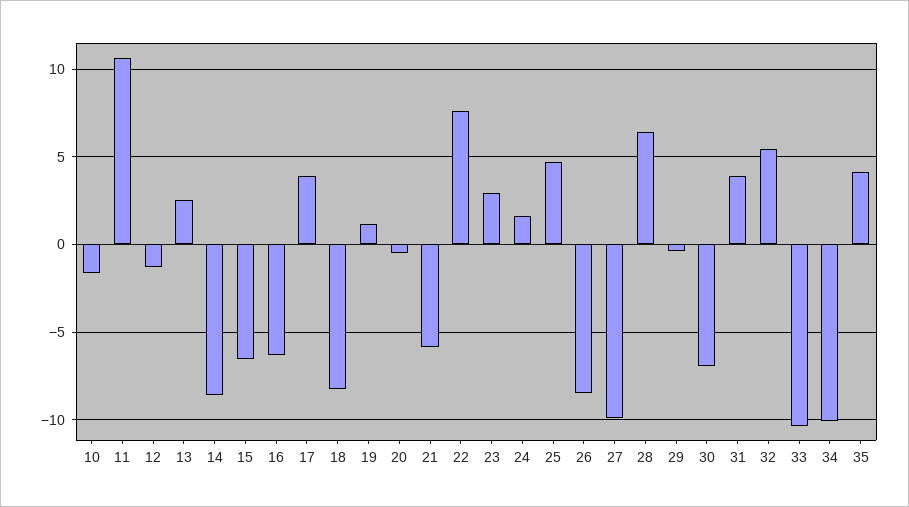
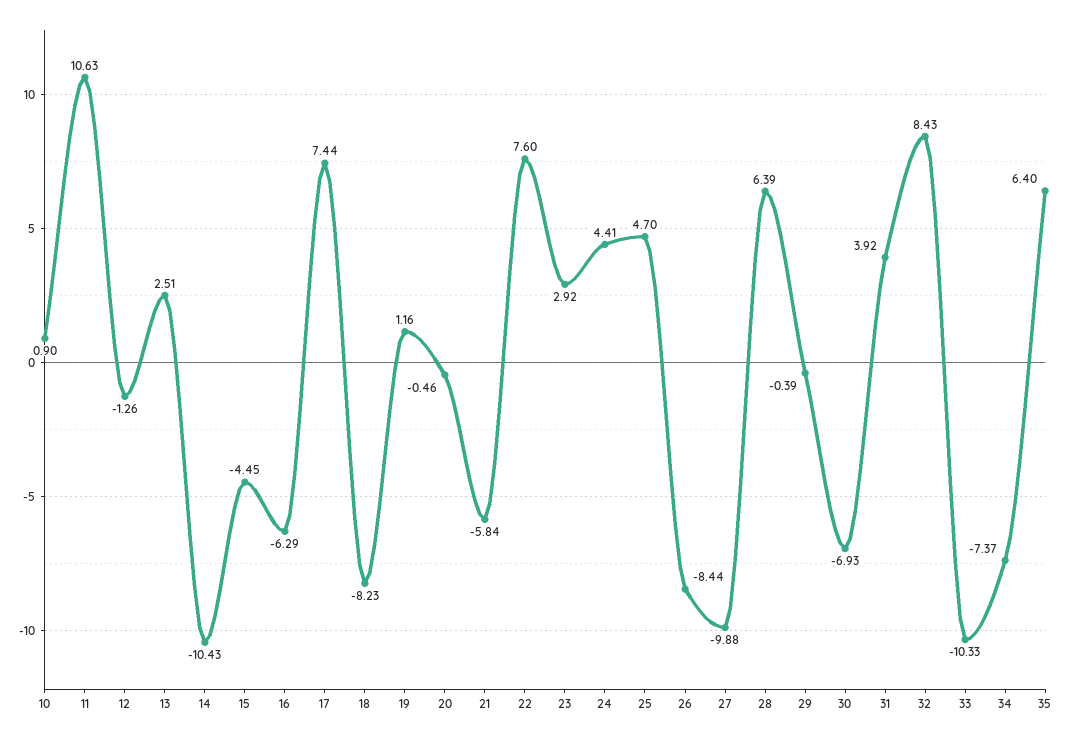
10: -1.5 -> 0.9
14: -8.5 -> -10.43
15: -6.5 -> -4.45
17: 4 -> 7.44
24: 1.5 -> 4.41
32: 5.5 -> 8.43
34: -10 -> -7.37
35: 4 -> 6.4

